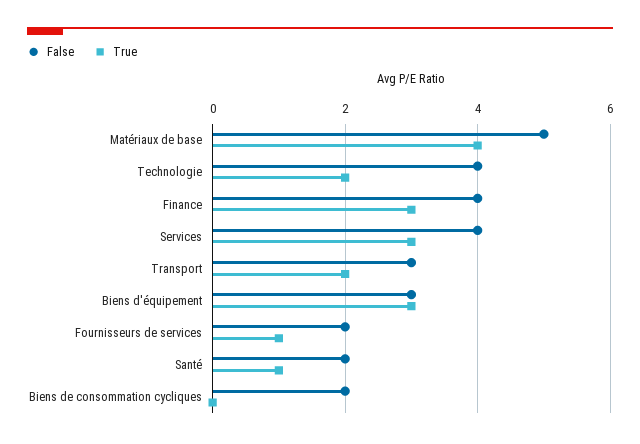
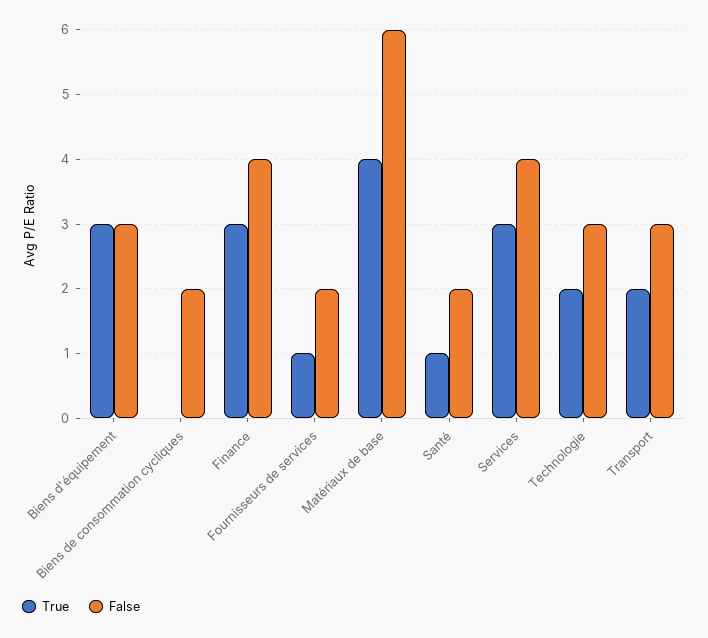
False, Matériaux de base: 5 -> 6
False, Technologie: 4 -> 3

